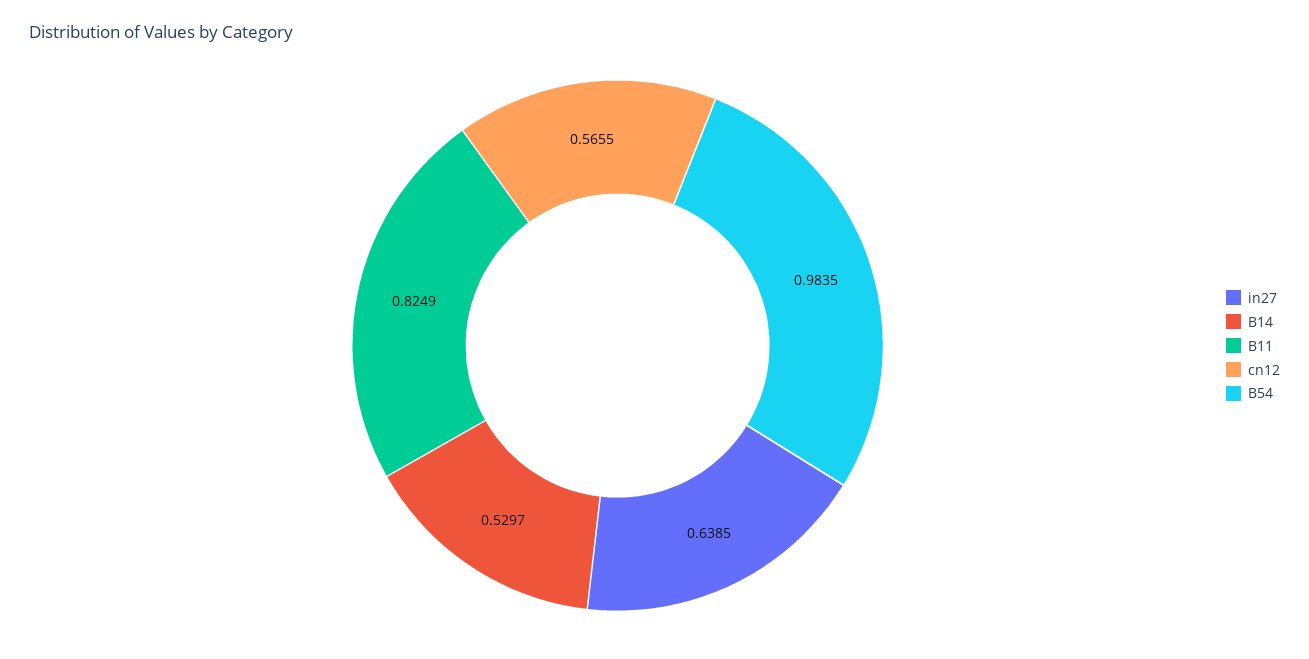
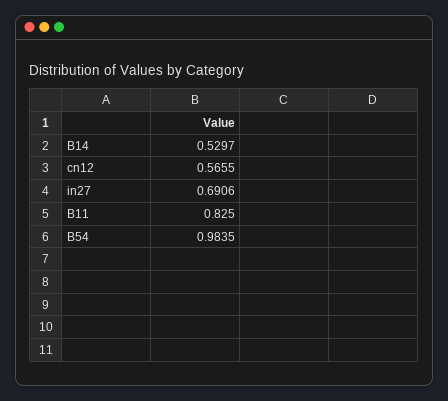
in27: 0.6385 -> 0.6906
B11: 0.8249 -> 0.825

